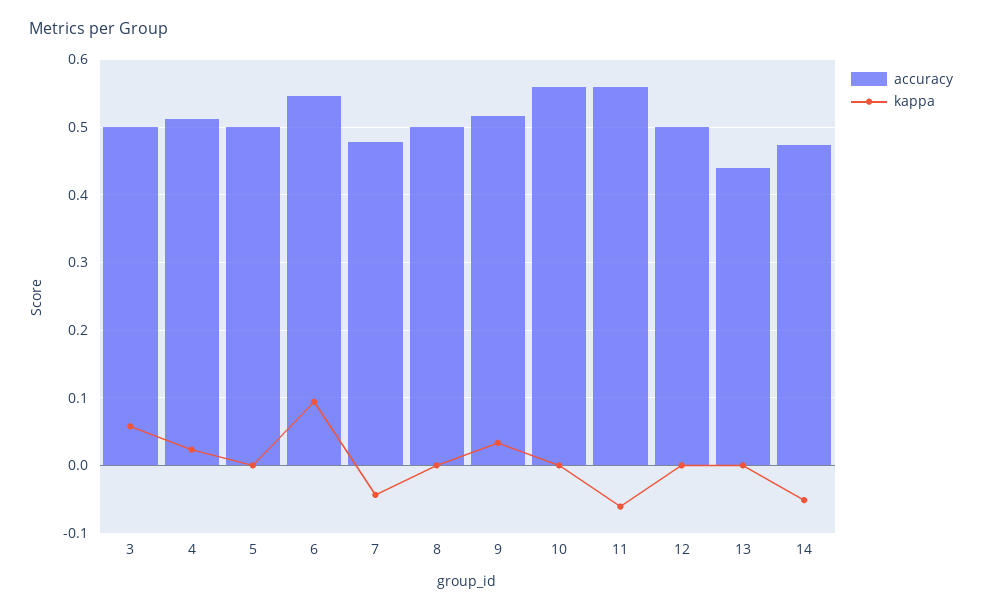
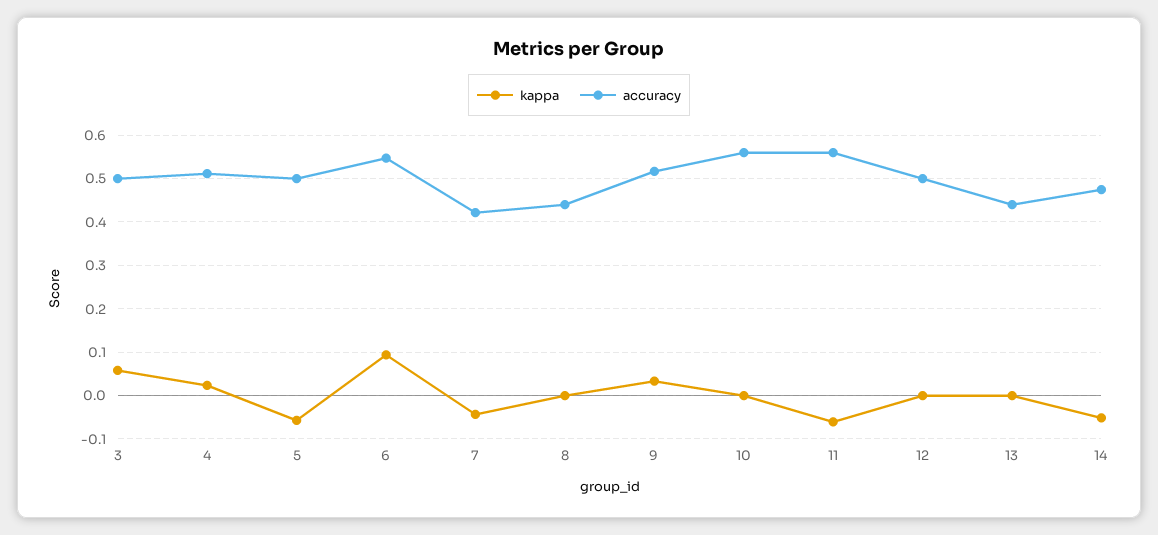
kappa, 5: 0 -> -0.06
accuracy, 7: 0.48 -> 0.42
accuracy, 8: 0.5 -> 0.44

